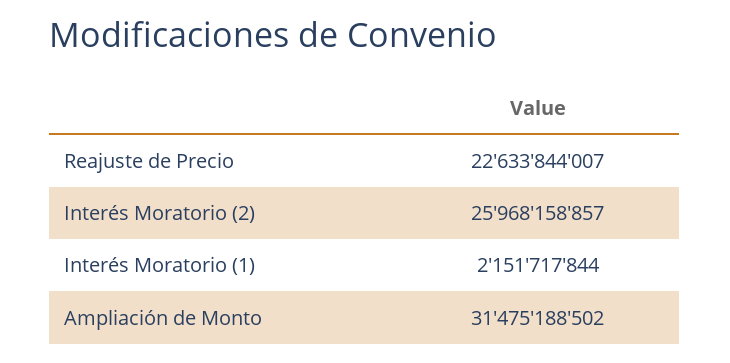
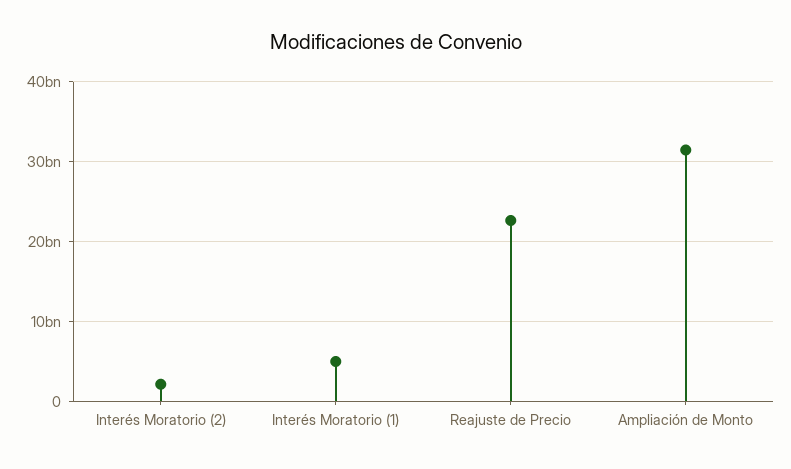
Interés Moratorio (2): 25968158857 -> 2000000000
Interés Moratorio (1): 2151717844 -> 5000000000

